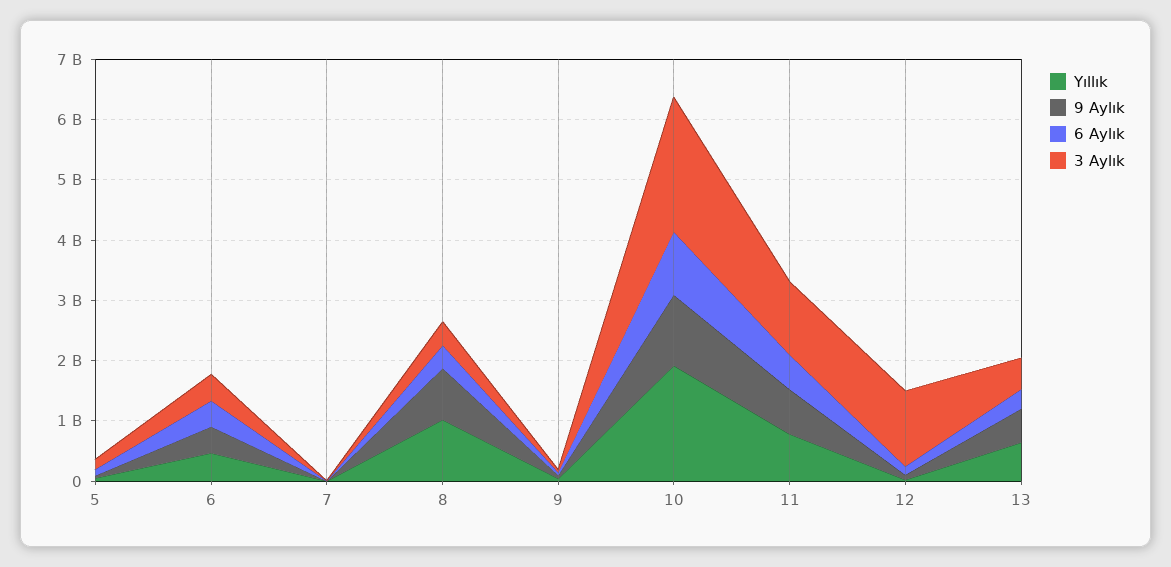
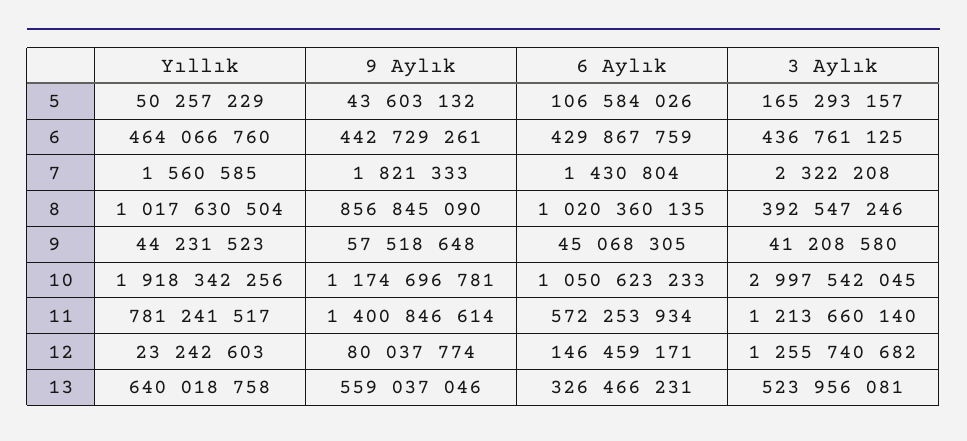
6 Aylık, 8: 400000000 -> 1020360135
3 Aylık, 10: 2200000000 -> 2997542045
9 Aylık, 11: 800000000 -> 1400846614

